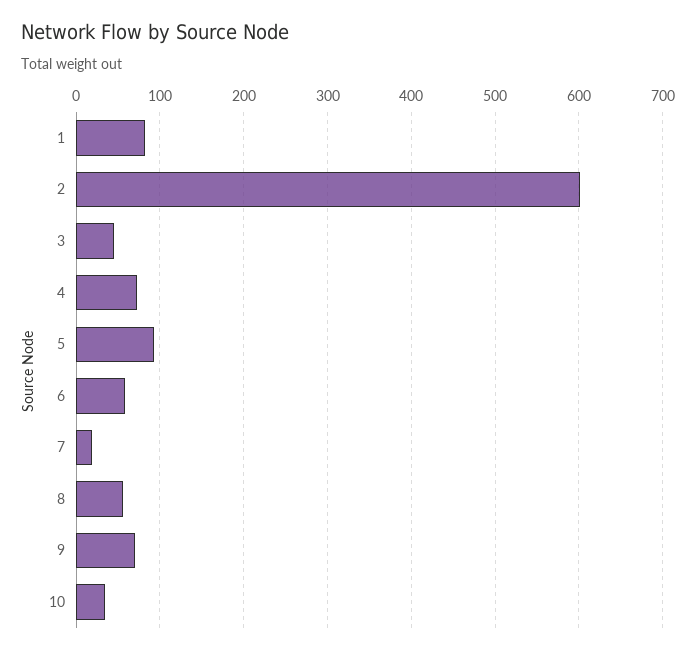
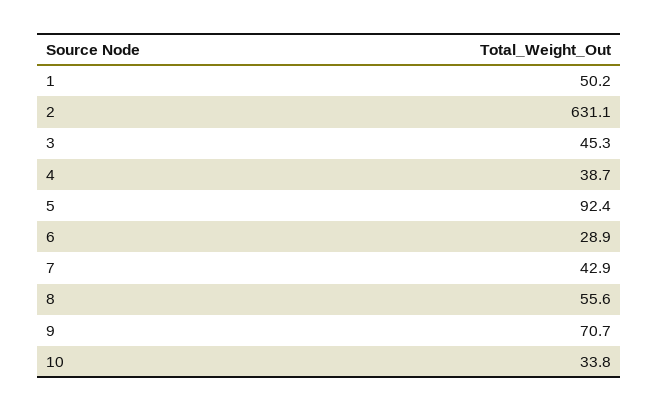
1: 80 -> 50.2
2: 600 -> 631.1
4: 70 -> 38.7
6: 60 -> 28.9
7: 20 -> 42.9

